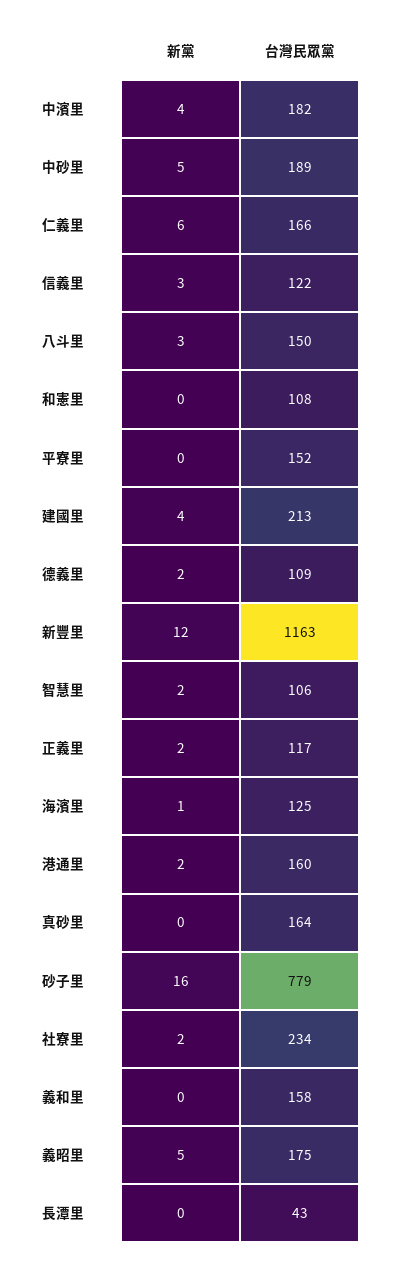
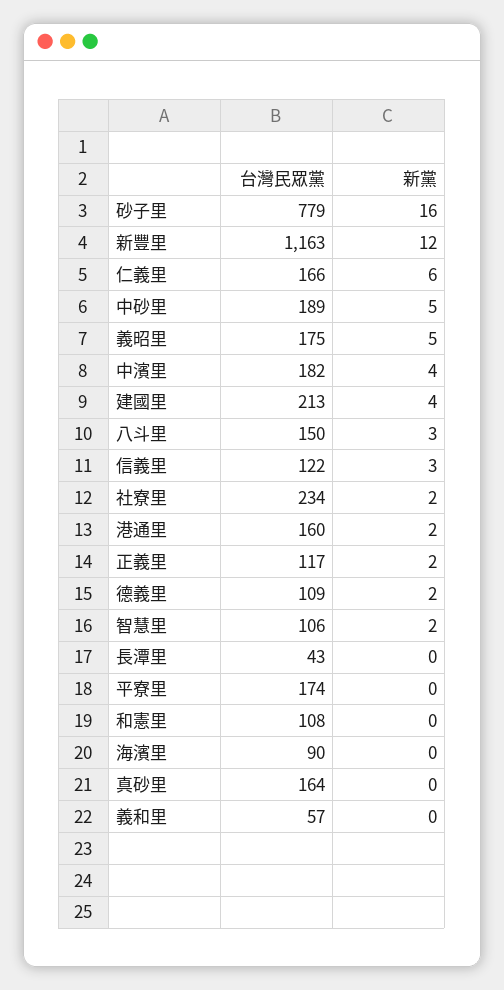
台灣民眾黨, 平寮里: 152 -> 174
新黨, 海濱里: 1 -> 0
台灣民眾黨, 海濱里: 125 -> 90
台灣民眾黨, 義和里: 158 -> 57

